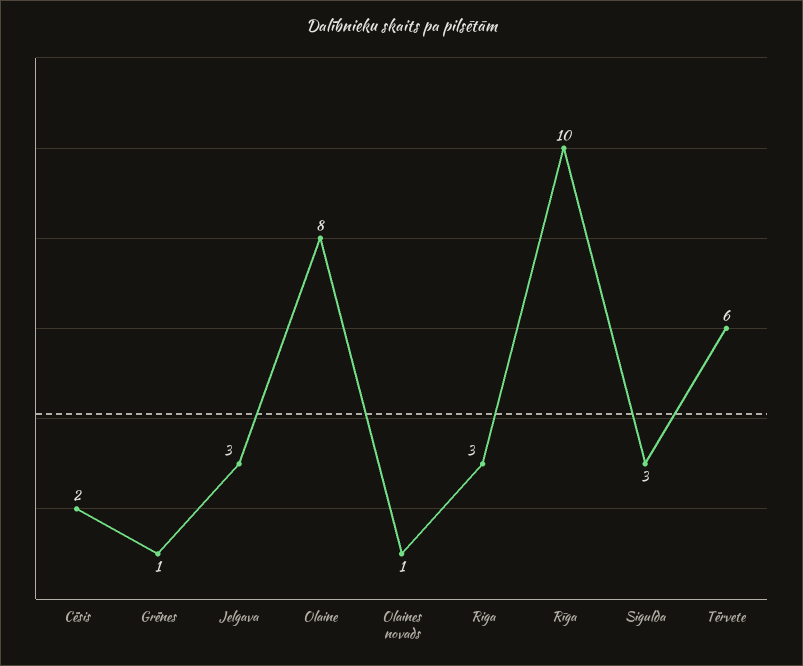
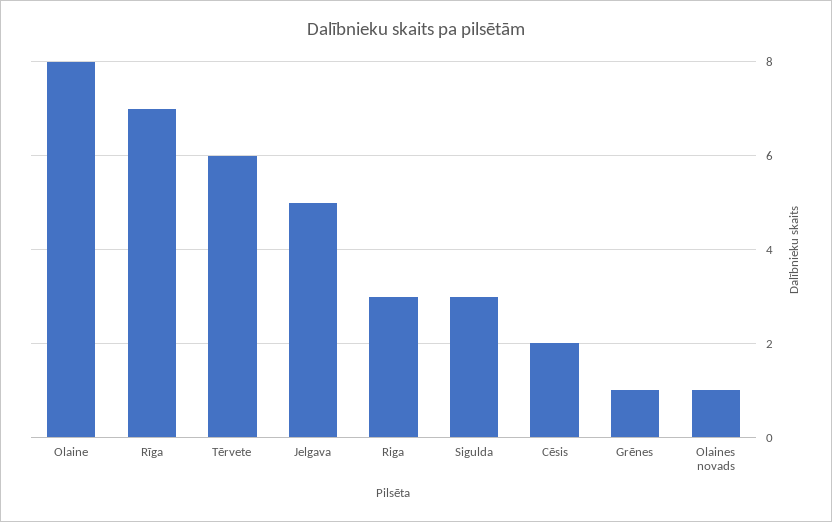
Jelgava: 3 -> 5
Rīga: 10 -> 7

